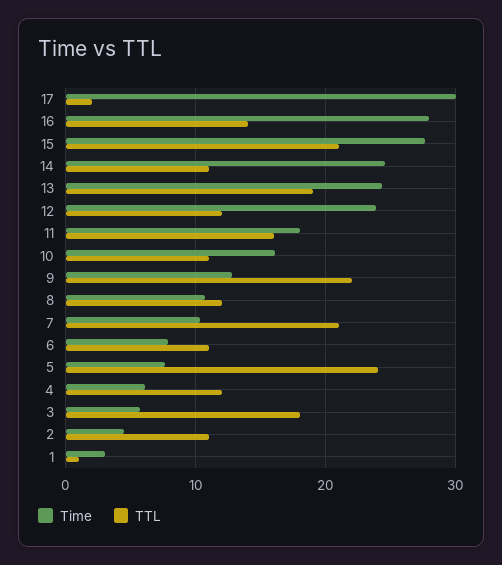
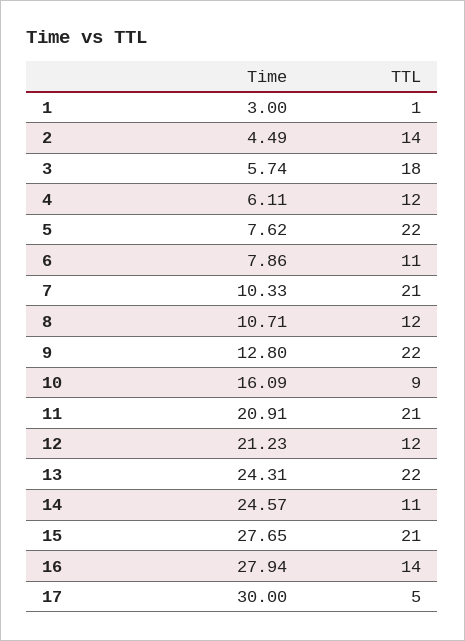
TTL, 17: 2 -> 5
TTL, 13: 19 -> 22
Time, 12: 24 -> 21.23
Time, 11: 18 -> 20.91
TTL, 11: 16 -> 21
TTL, 10: 11 -> 9
TTL, 5: 24 -> 22
TTL, 2: 11 -> 14

